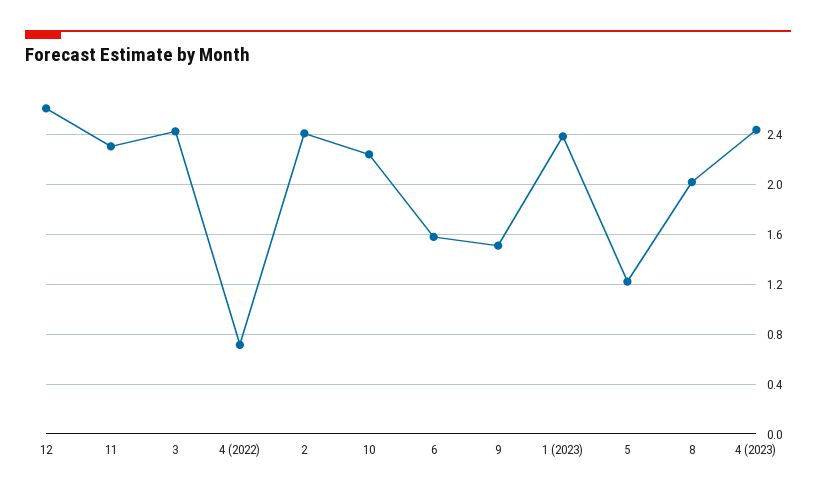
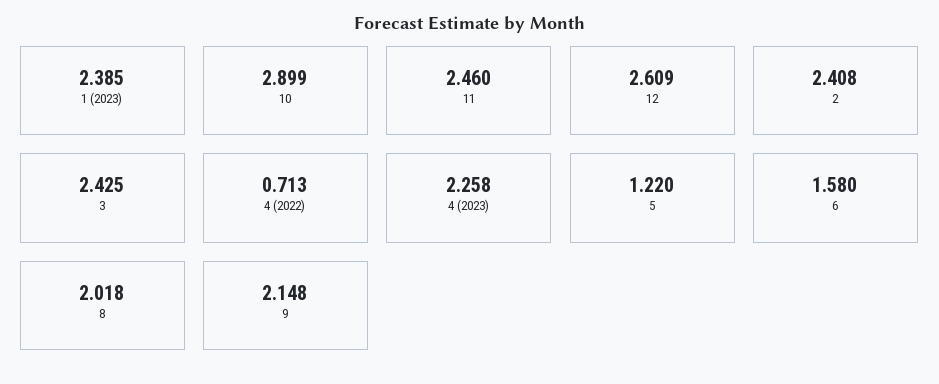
11: 2.3 -> 2.46
10: 2.25 -> 2.899
9: 1.5 -> 2.148
4 (2023): 2.45 -> 2.258

